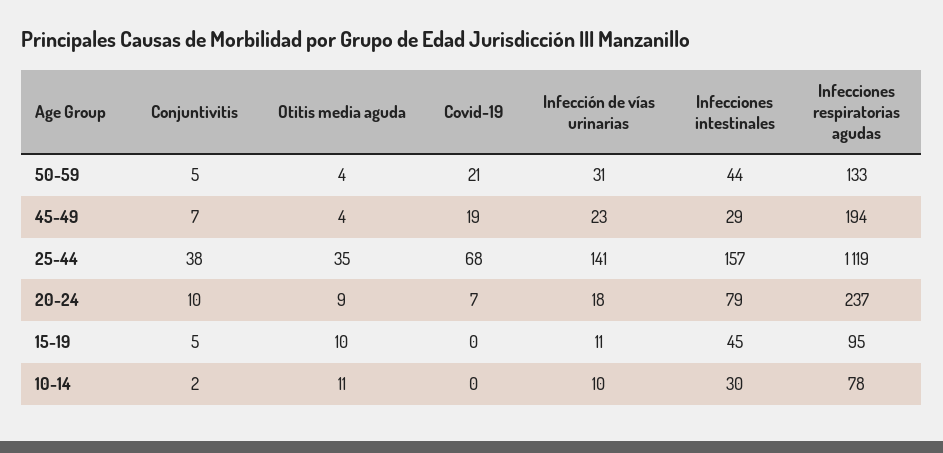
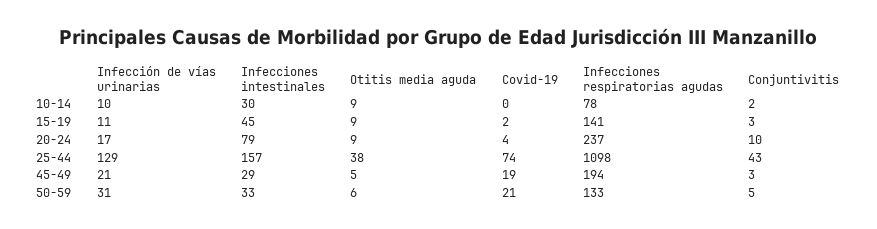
Otitis media aguda, 50-59: 4 -> 6
Infecciones intestinales, 50-59: 44 -> 33
Conjuntivitis, 45-49: 7 -> 3
Otitis media aguda, 45-49: 4 -> 5
Infección de vías urinarias, 45-49: 23 -> 21
Conjuntivitis, 25-44: 38 -> 43
Otitis media aguda, 25-44: 35 -> 38
Covid-19, 25-44: 68 -> 74
Infección de vías urinarias, 25-44: 141 -> 129
Infecciones respiratorias agudas, 25-44: 1119 -> 1098
Covid-19, 20-24: 7 -> 4
Infección de vías urinarias, 20-24: 18 -> 17
Conjuntivitis, 15-19: 5 -> 3
Otitis media aguda, 15-19: 10 -> 9
Covid-19, 15-19: 0 -> 2
Infecciones respiratorias agudas, 15-19: 95 -> 141
Otitis media aguda, 10-14: 11 -> 9

